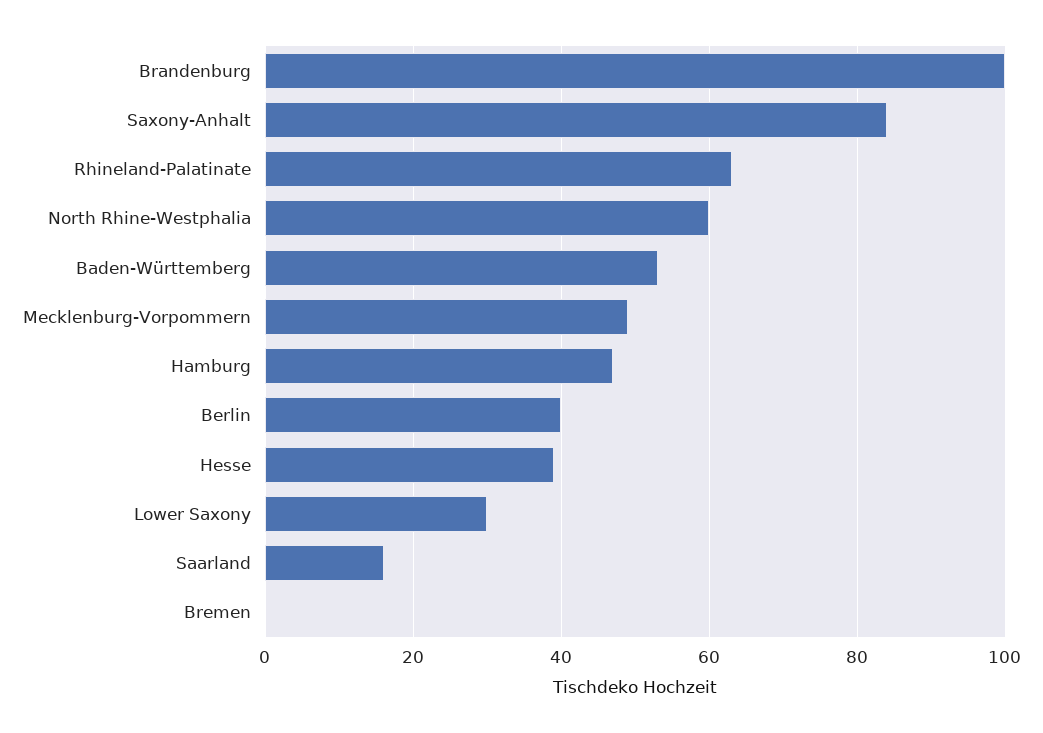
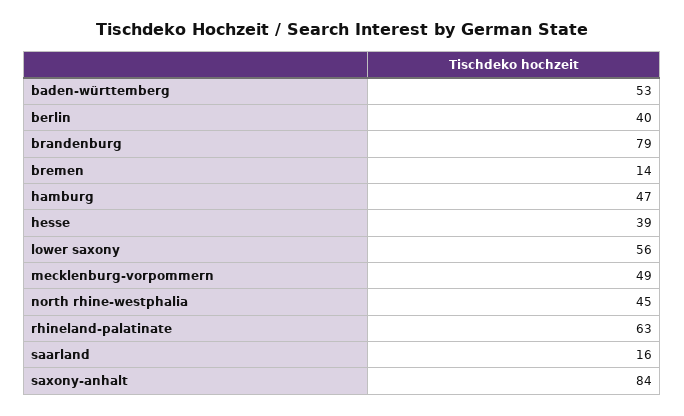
Brandenburg: 100 -> 79
North Rhine-Westphalia: 60 -> 45
Lower Saxony: 30 -> 56
Bremen: 0 -> 14

